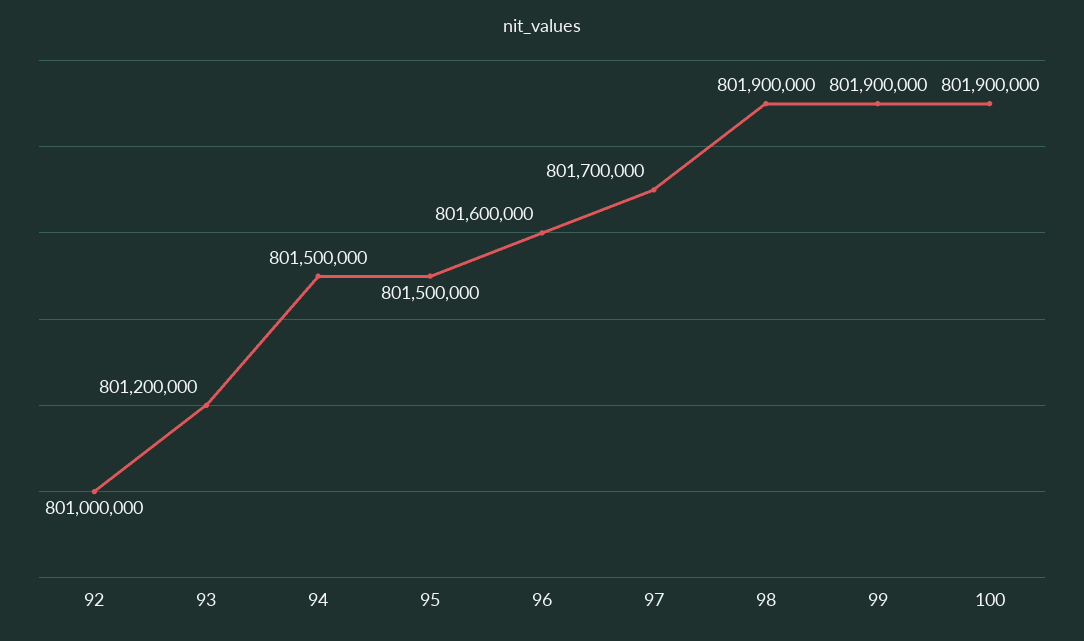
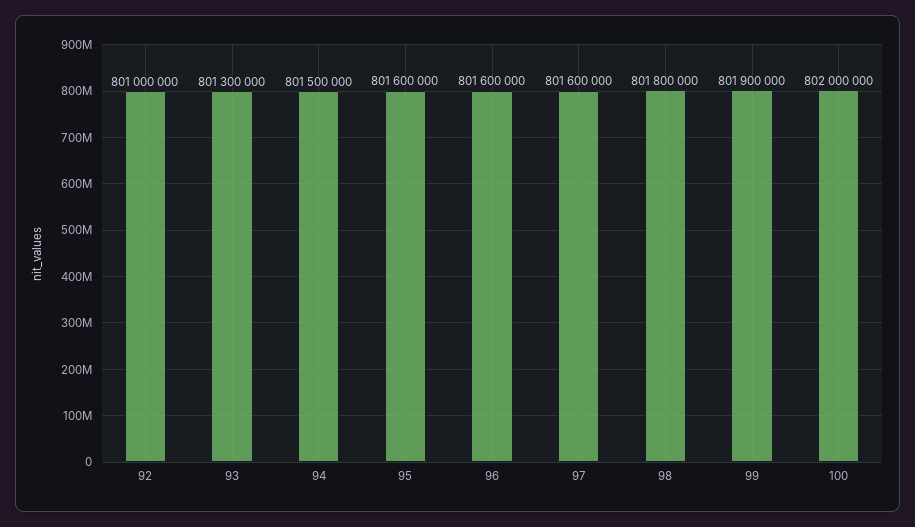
93: 801200000 -> 801300000
95: 801500000 -> 801600000
97: 801700000 -> 801600000
98: 801900000 -> 801800000
100: 801900000 -> 802000000

